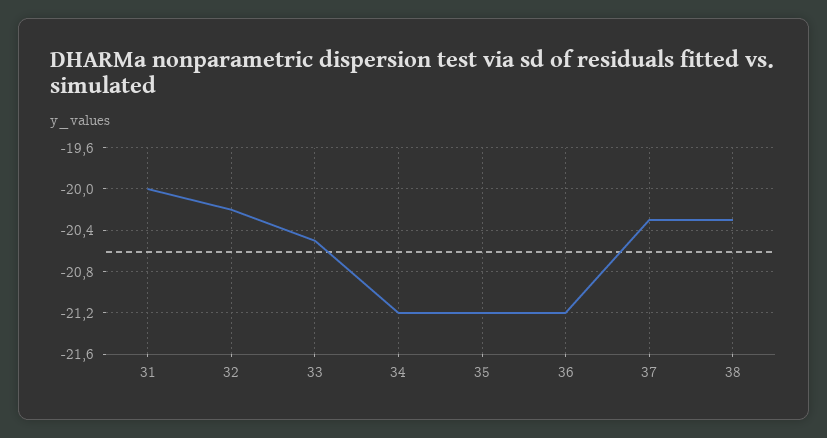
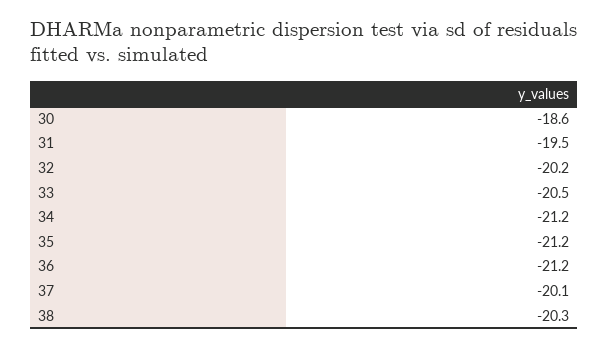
31: -20 -> -19.5
37: -20.3 -> -20.1
30: none -> -18.6

